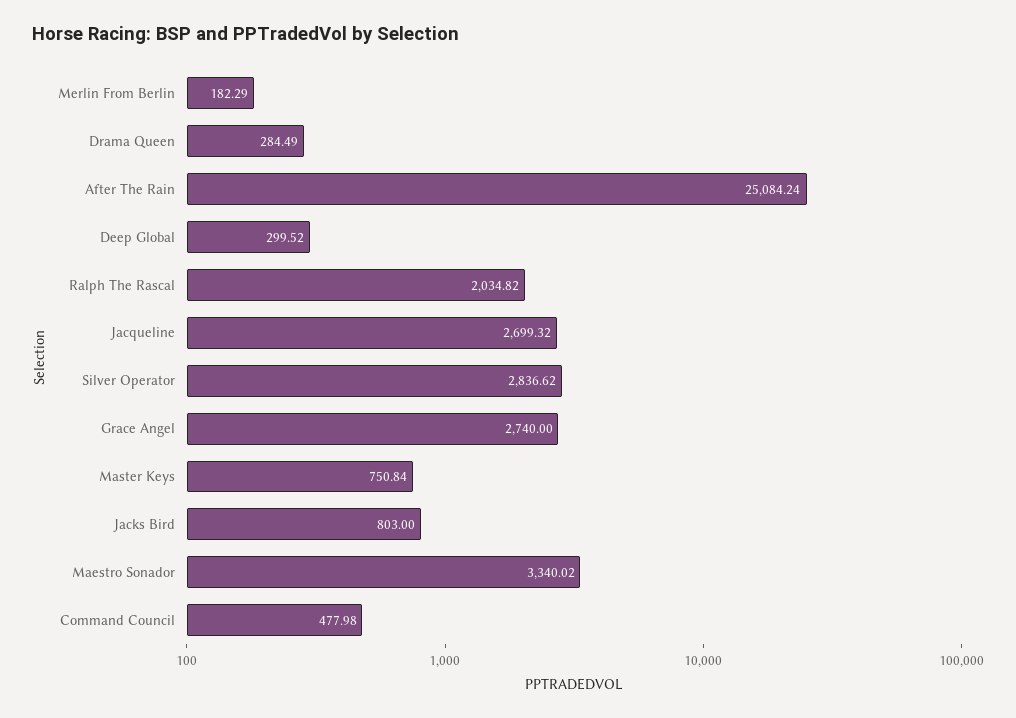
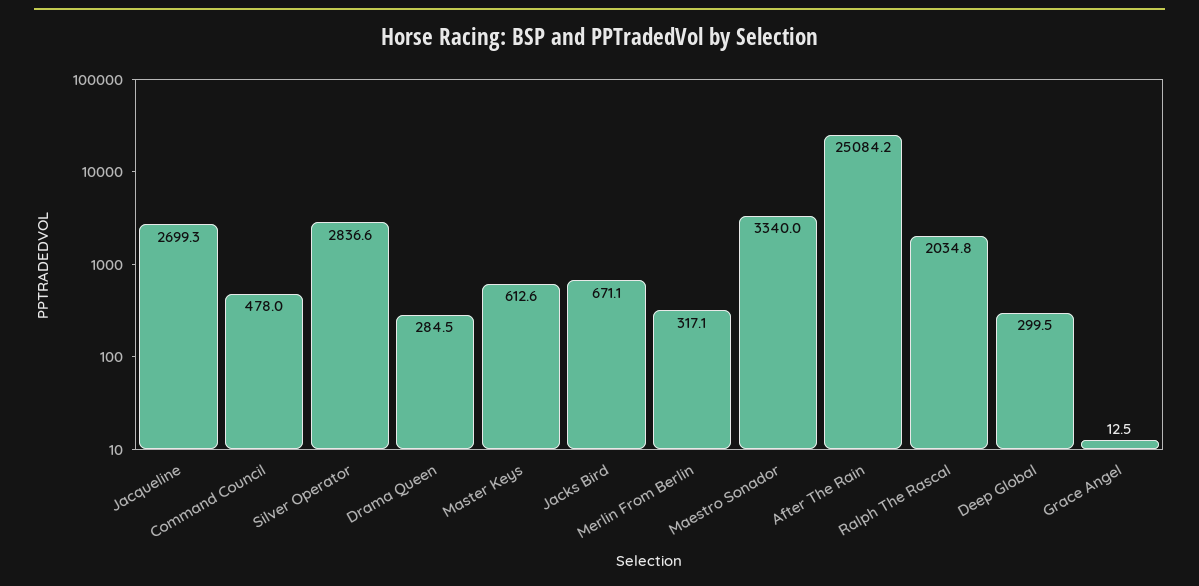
Merlin From Berlin: 182.29 -> 317.1
Grace Angel: 2740 -> 12.5
Master Keys: 750.84 -> 612.6
Jacks Bird: 803 -> 671.1

